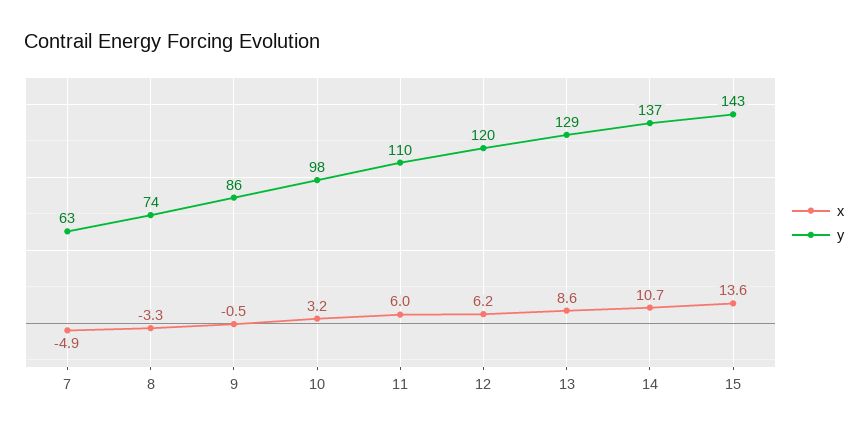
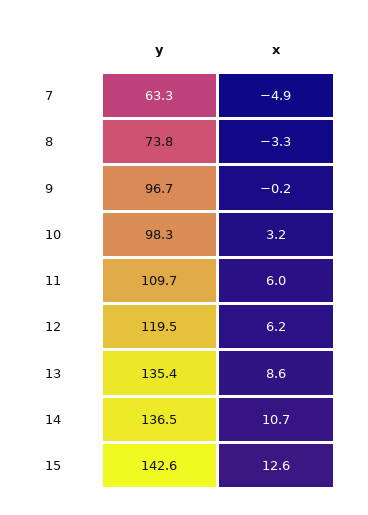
x, 9: -0.5 -> -0.2
y, 9: 86 -> 96.7
y, 13: 129 -> 135.4
x, 15: 13.6 -> 12.6

